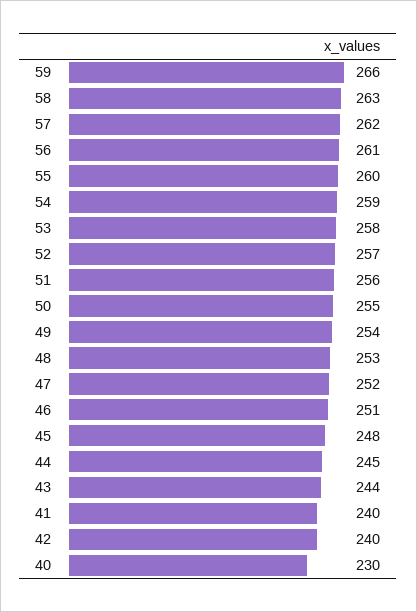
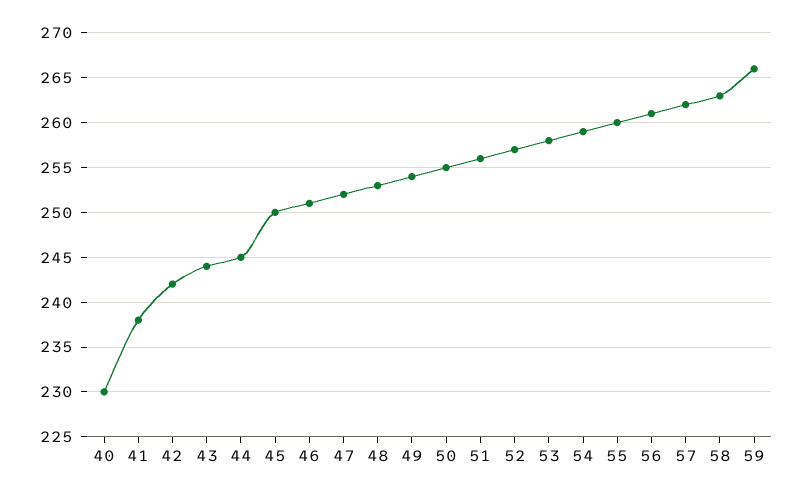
45: 248 -> 250
41: 240 -> 238
42: 240 -> 242

